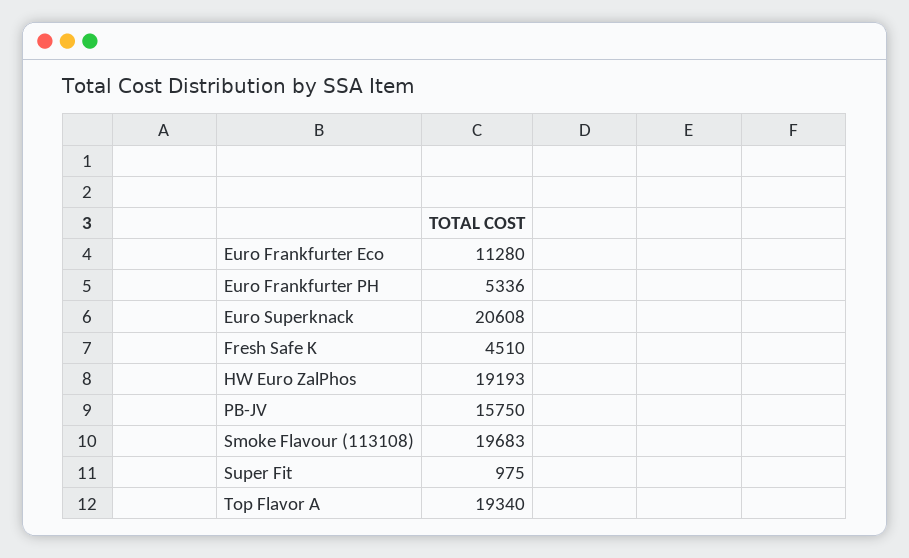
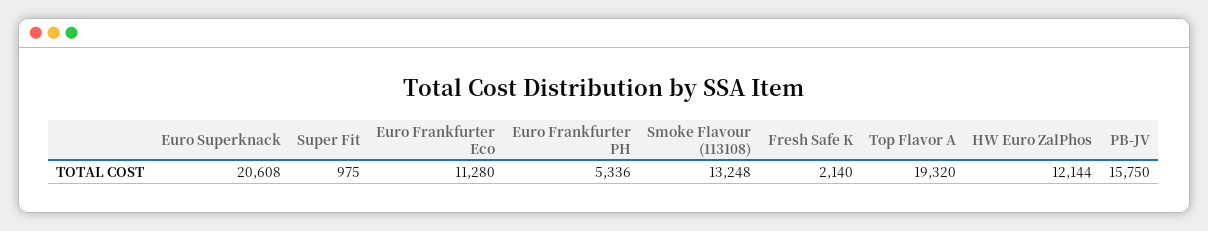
Fresh Safe K: 4510 -> 2140
HW Euro ZalPhos: 19193 -> 12144
Smoke Flavour (113108): 19683 -> 13248
Top Flavor A: 19340 -> 19320

